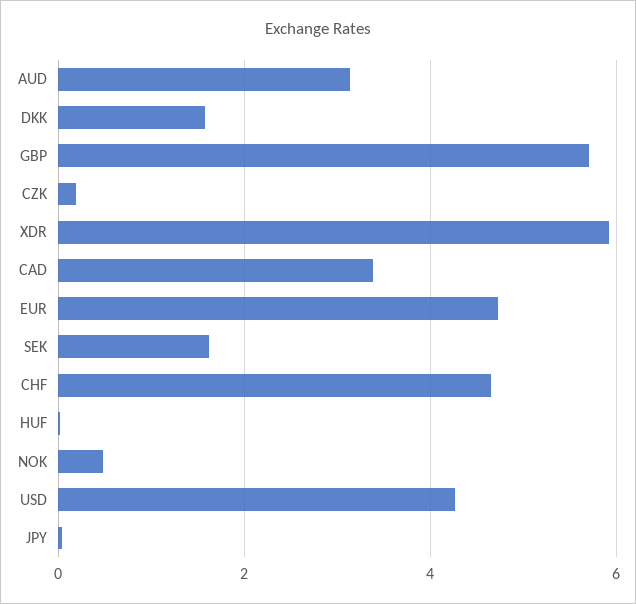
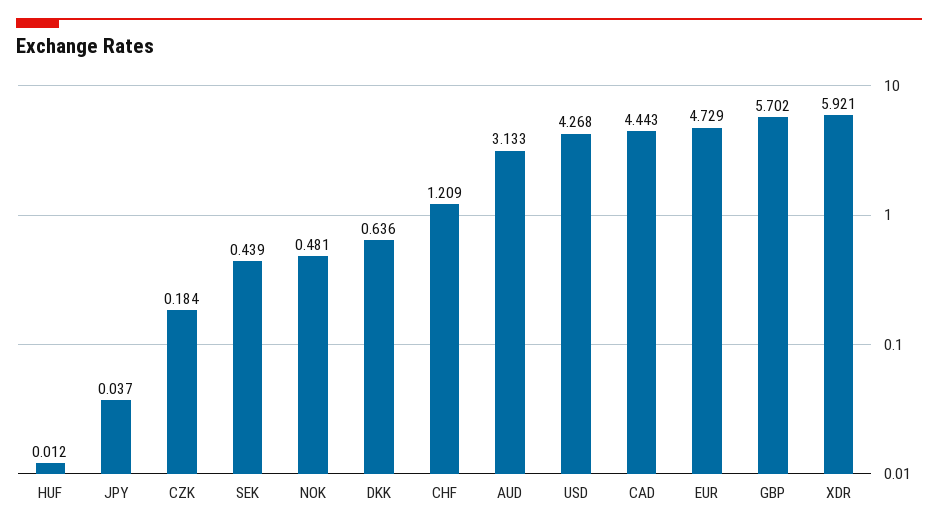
DKK: 1.6 -> 0.636
CAD: 3.4 -> 4.443
SEK: 1.6 -> 0.439
CHF: 4.6 -> 1.209

